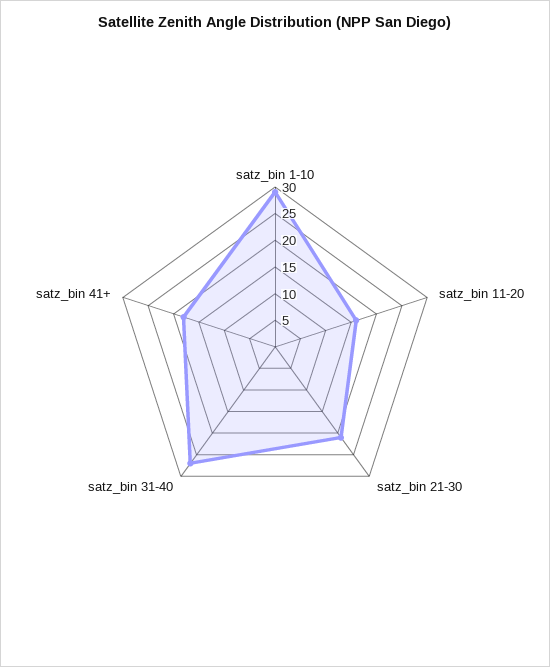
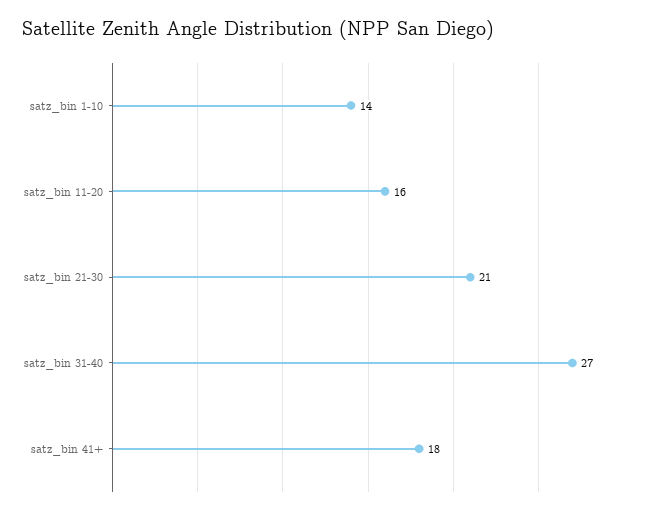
satz_bin 1-10: 30 -> 14

